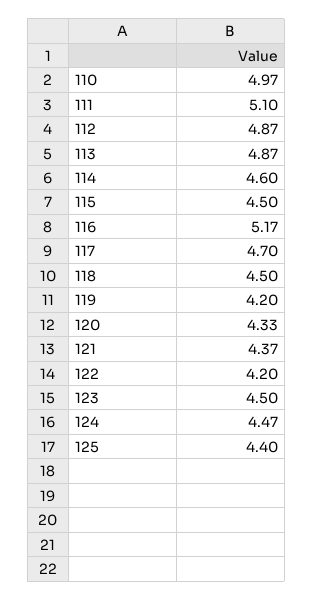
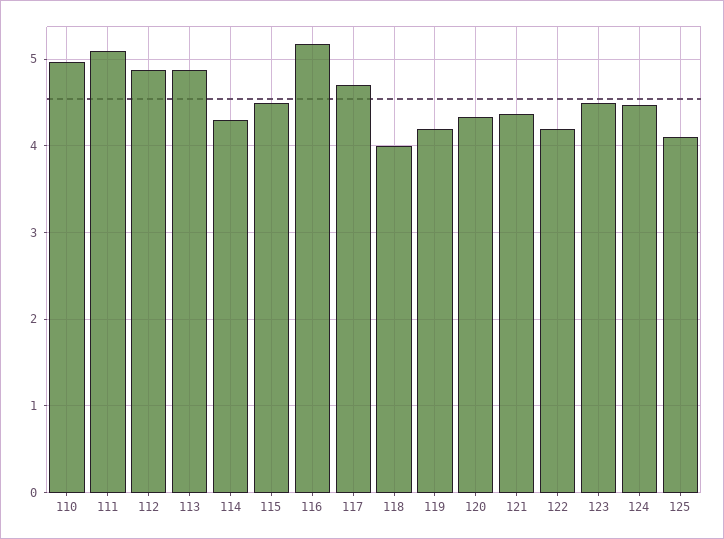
114: 4.6 -> 4.3
118: 4.5 -> 4
125: 4.4 -> 4.1

